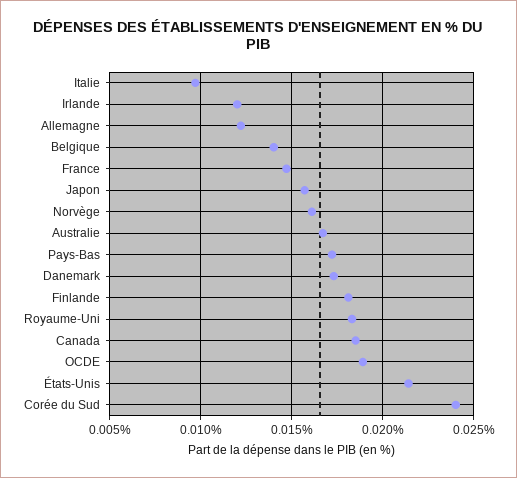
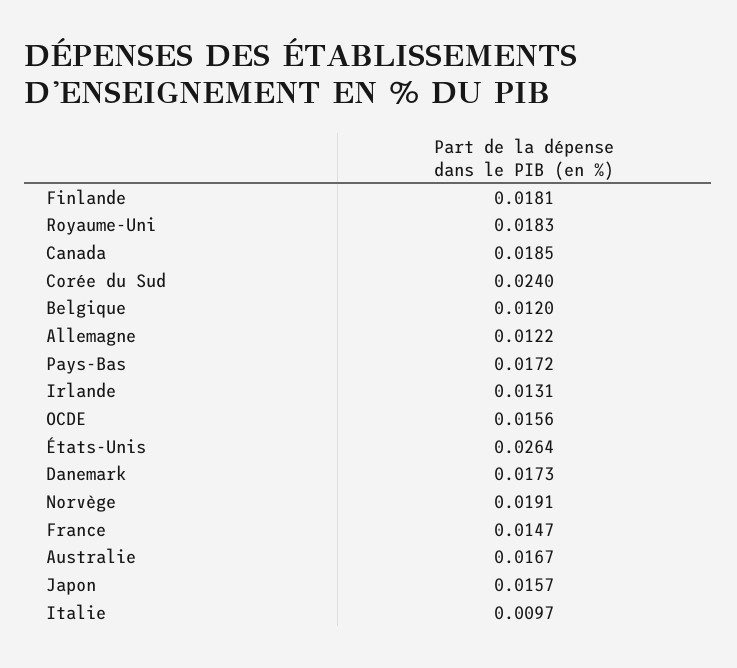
Irlande: 0.012 -> 0.0131
Belgique: 0.014 -> 0.012
Norvège: 0.016 -> 0.0191
OCDE: 0.019 -> 0.0156
États-Unis: 0.0215 -> 0.0264

